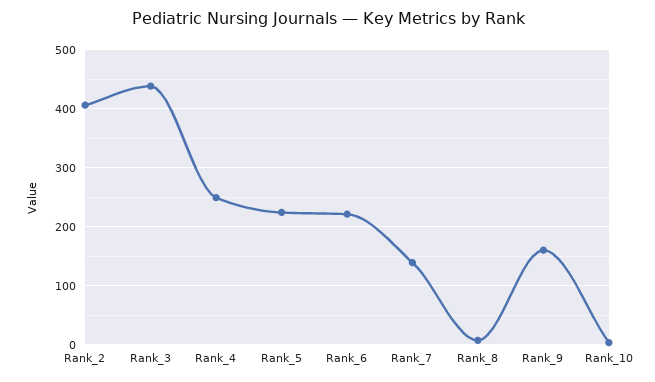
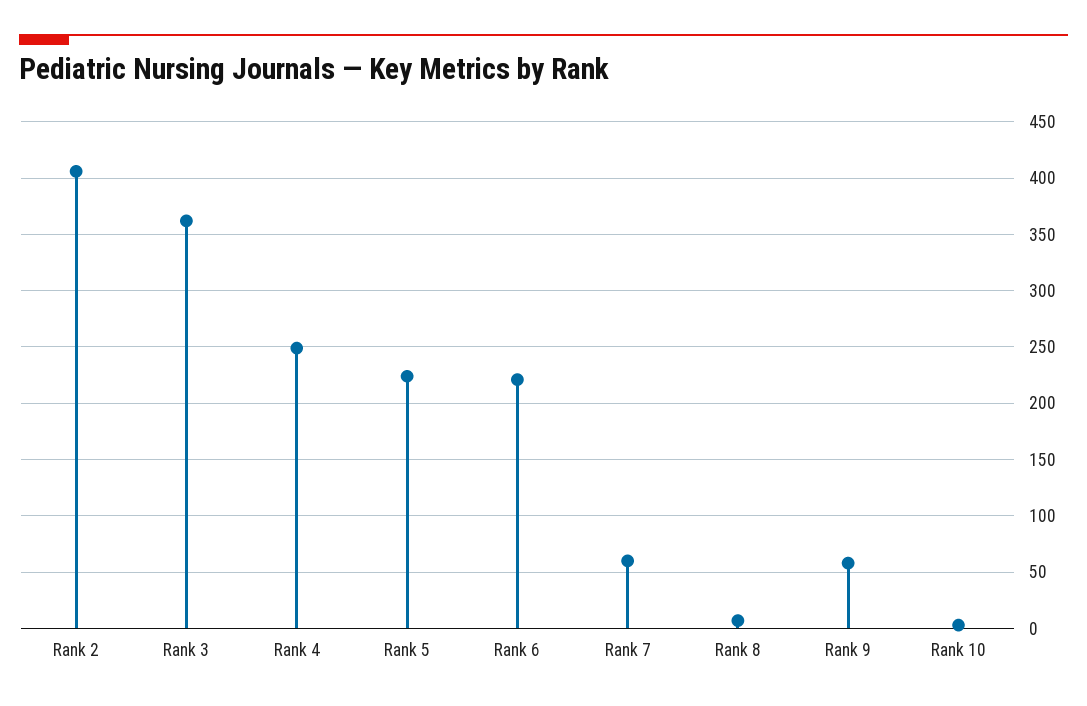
Rank_3: 440 -> 360
Rank_7: 140 -> 60
Rank_9: 160 -> 60

